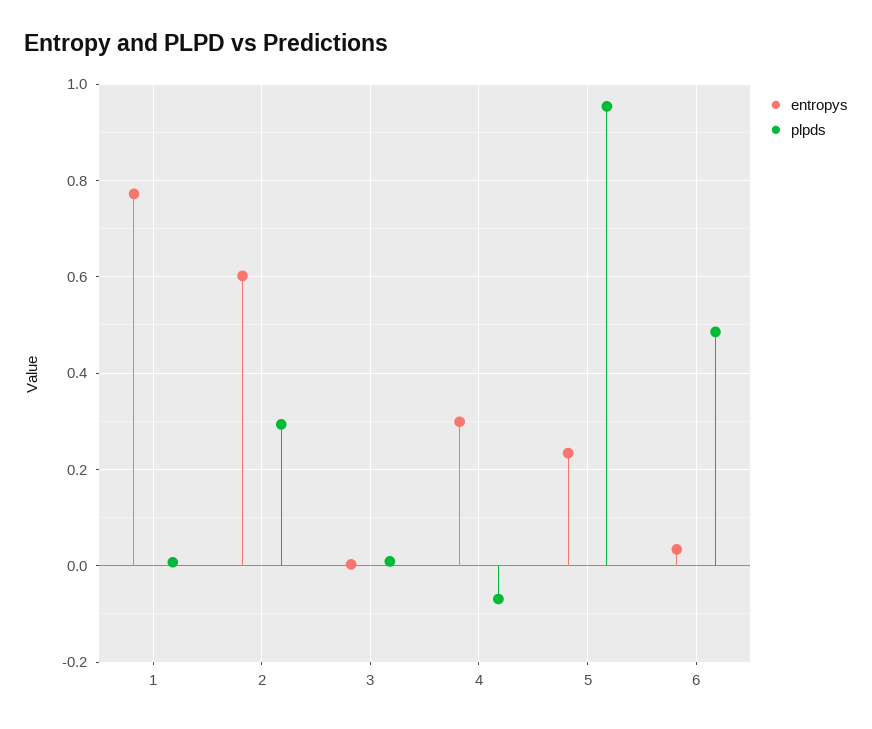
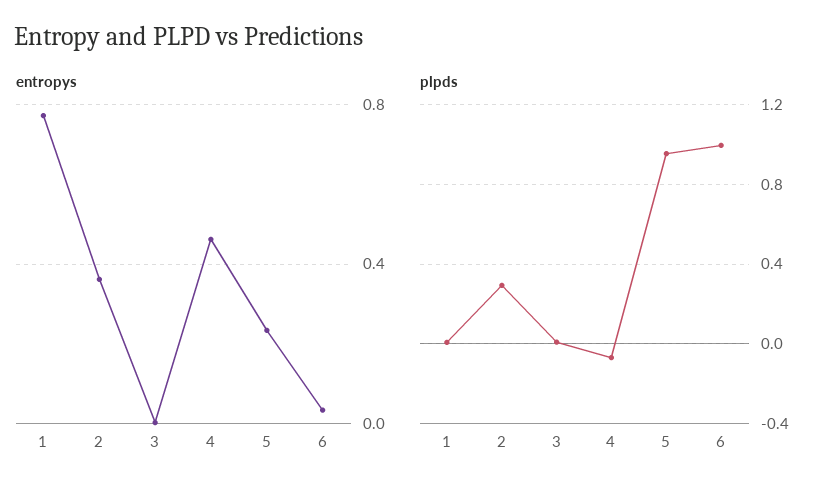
entropys, 2: 0.6 -> 0.35
entropys, 4: 0.3 -> 0.45
plpds, 6: 0.48 -> 1

